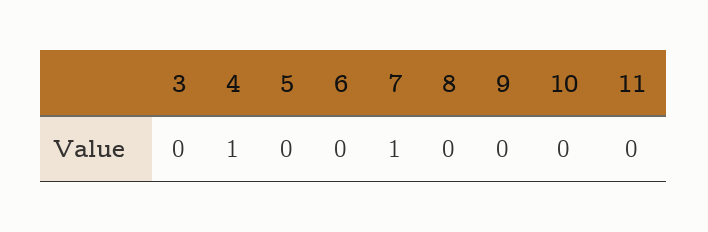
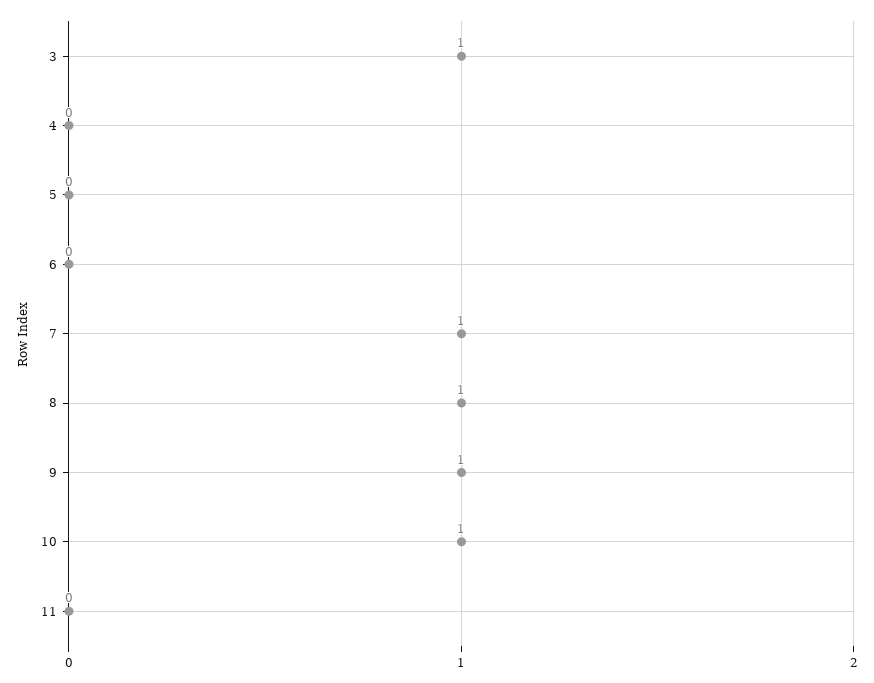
3: 0 -> 1
4: 1 -> 0
8: 0 -> 1
9: 0 -> 1
10: 0 -> 1

